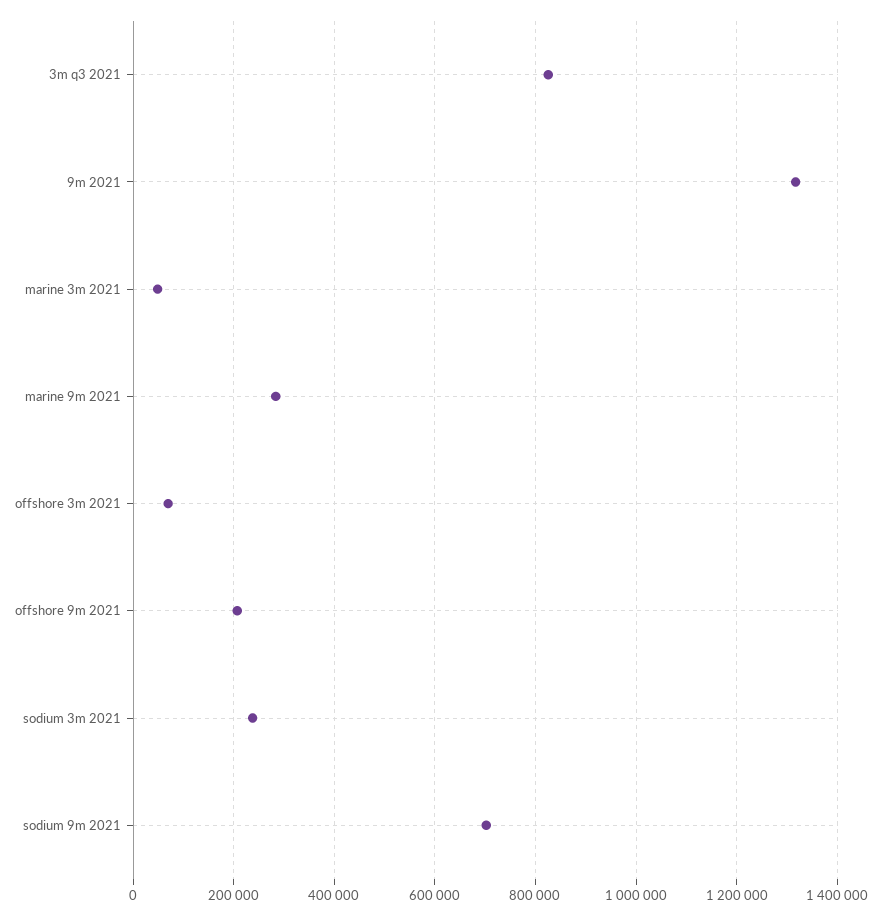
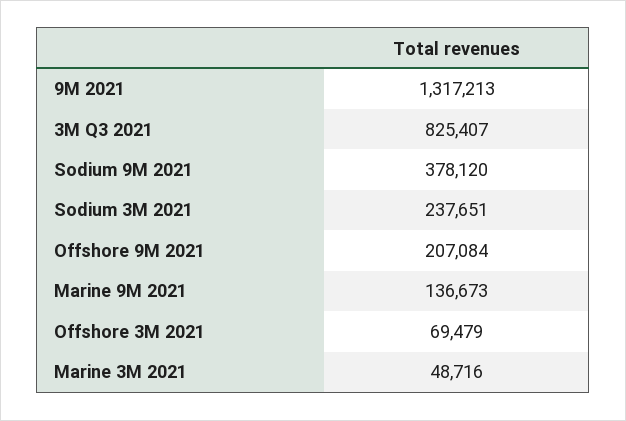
marine 9m 2021: 280000 -> 136673
sodium 9m 2021: 700000 -> 378120

